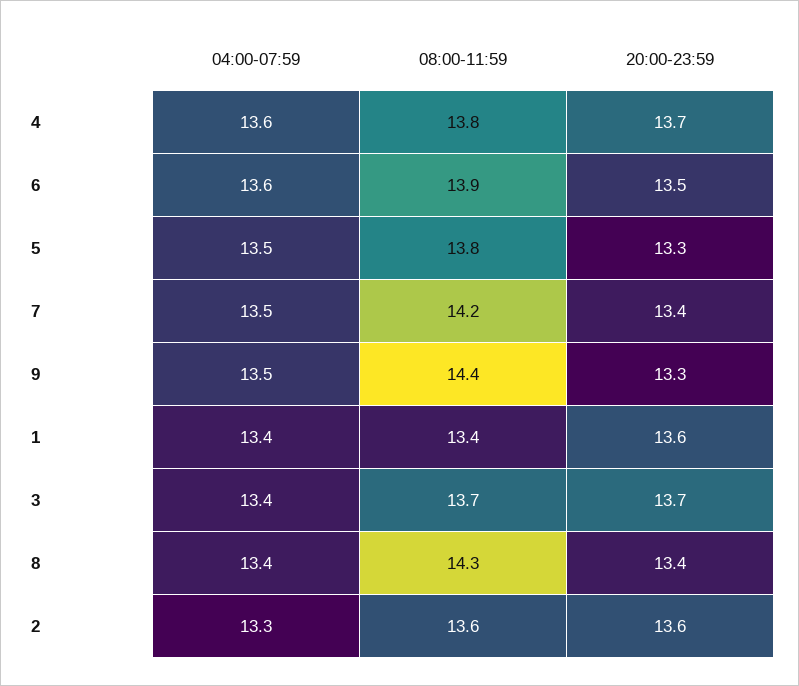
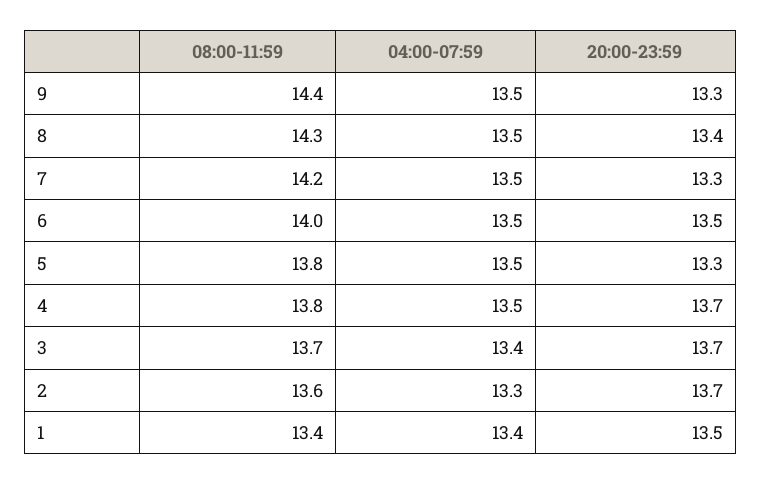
04:00-07:59, 4: 13.6 -> 13.5
04:00-07:59, 6: 13.6 -> 13.5
08:00-11:59, 6: 13.9 -> 14
20:00-23:59, 7: 13.4 -> 13.3
20:00-23:59, 1: 13.6 -> 13.5
04:00-07:59, 8: 13.4 -> 13.5
20:00-23:59, 2: 13.6 -> 13.7

